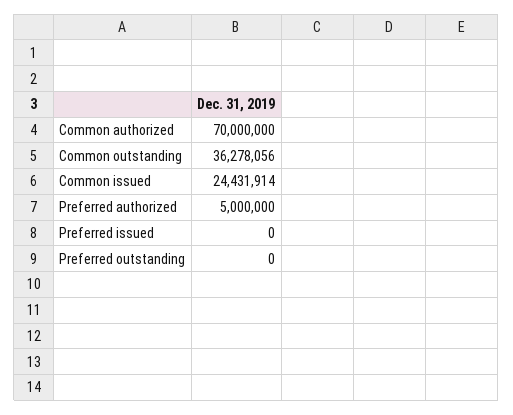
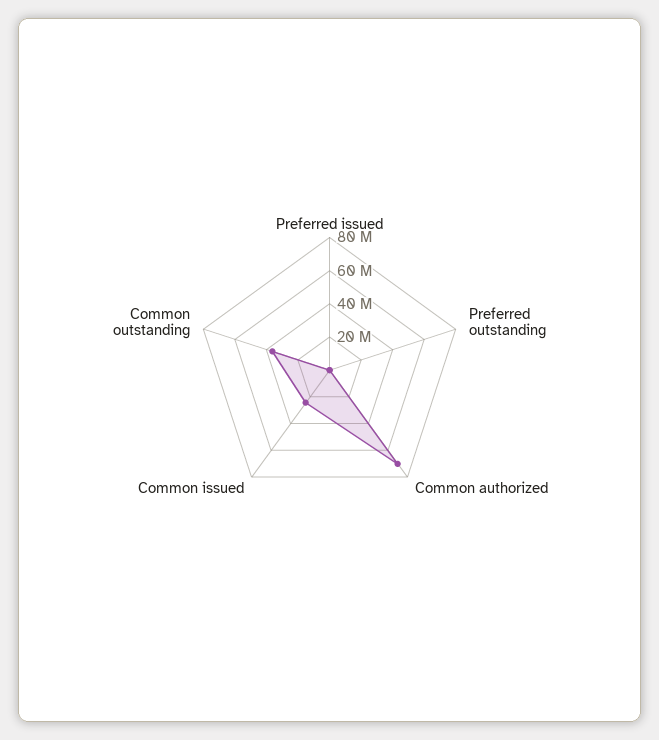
Preferred authorized: 5000000 -> none

